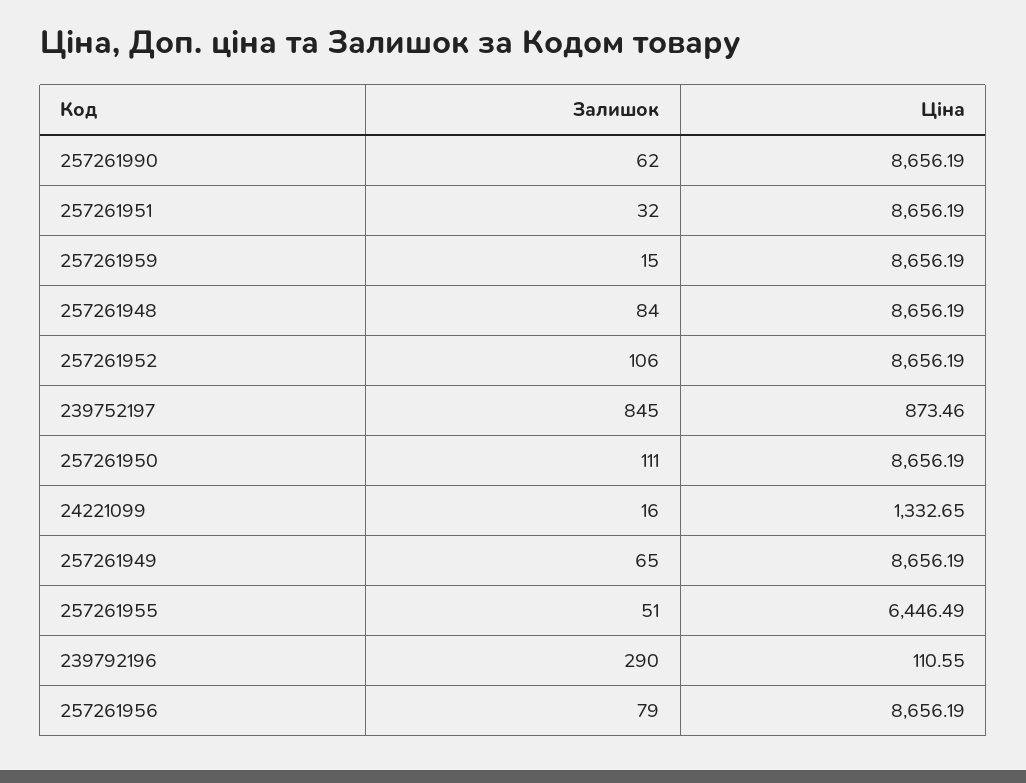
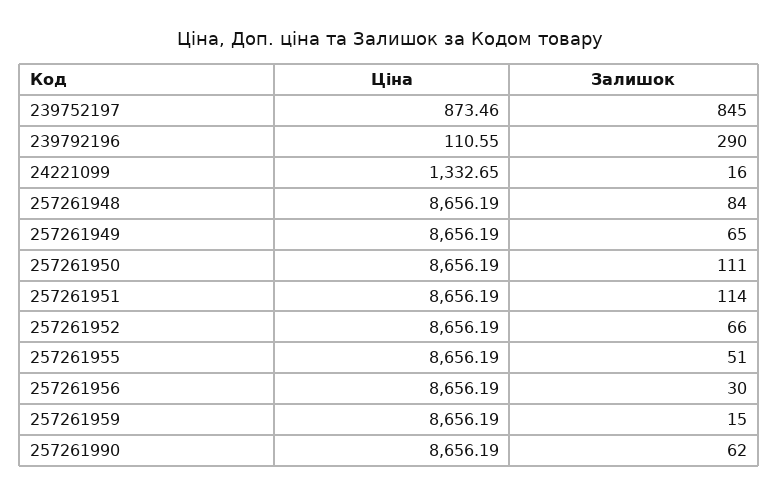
Залишок, 257261951: 32 -> 114
Залишок, 257261952: 106 -> 66
Ціна, 257261955: 6446.49 -> 8656.19
Залишок, 257261956: 79 -> 30

